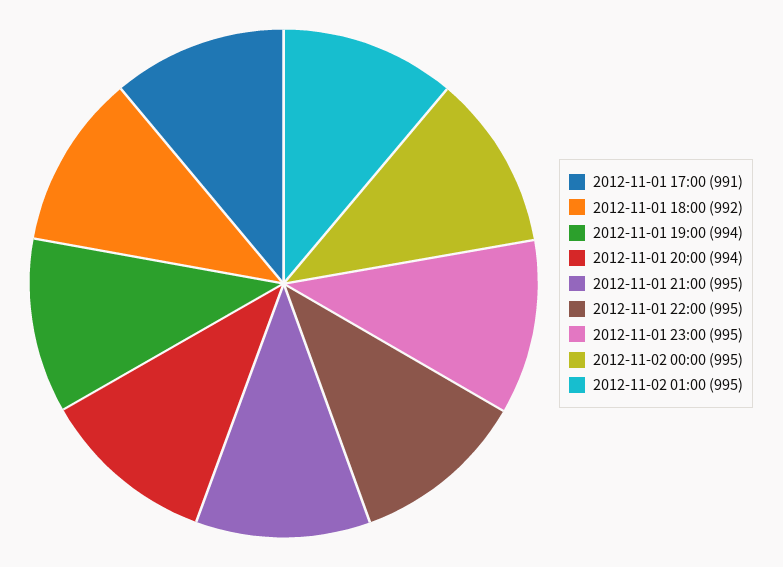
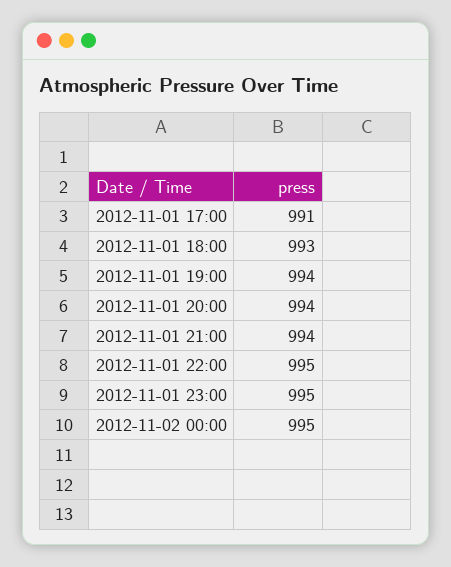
2012-11-01 18:00: 992 -> 993
2012-11-01 21:00: 995 -> 994
2012-11-02 01:00: 995 -> none

